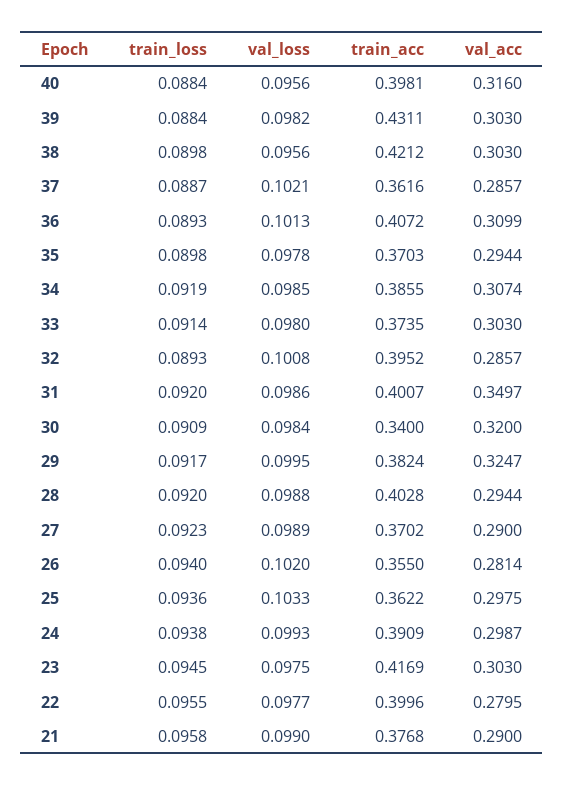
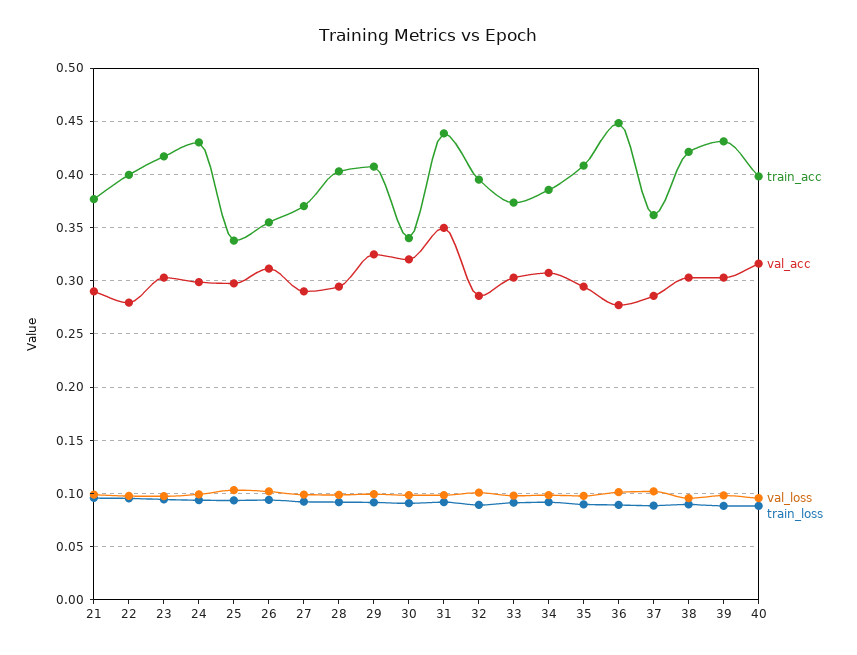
train_acc, 36: 0.4072 -> 0.45
val_acc, 36: 0.3099 -> 0.28
train_acc, 35: 0.3703 -> 0.41
train_acc, 31: 0.4007 -> 0.44
train_acc, 29: 0.3824 -> 0.41
val_acc, 26: 0.2814 -> 0.31
train_acc, 25: 0.3622 -> 0.34
train_acc, 24: 0.3909 -> 0.43

